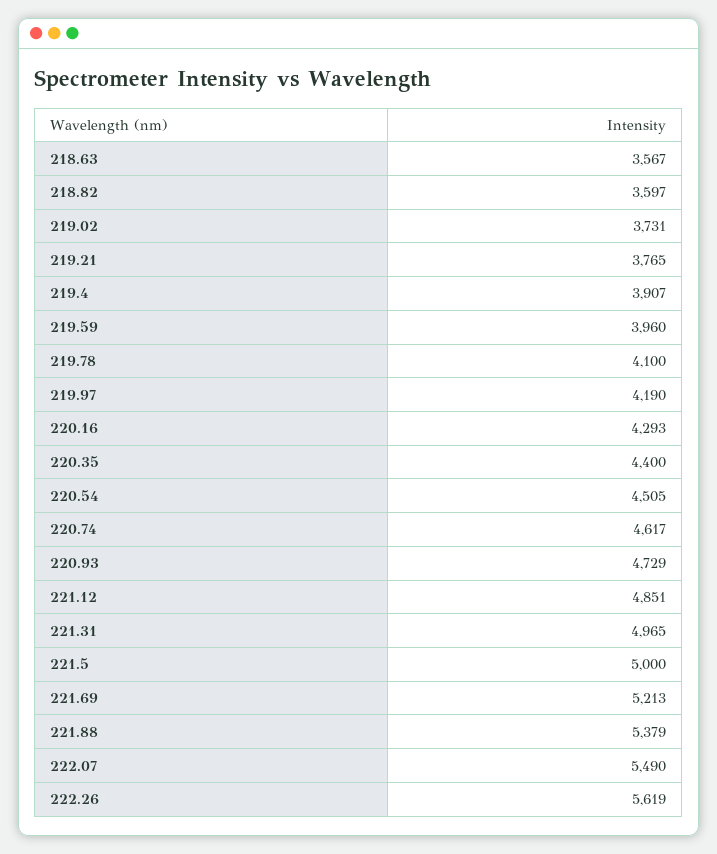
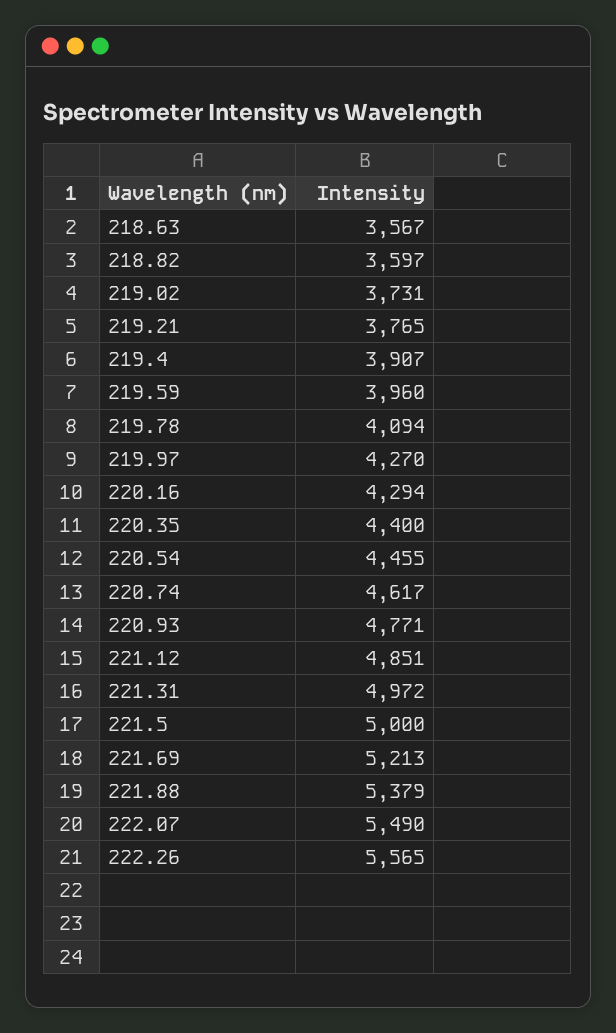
219.78: 4100 -> 4094
219.97: 4190 -> 4270
220.16: 4293 -> 4294
220.54: 4505 -> 4455
220.93: 4729 -> 4771
221.31: 4965 -> 4972
222.26: 5619 -> 5565

